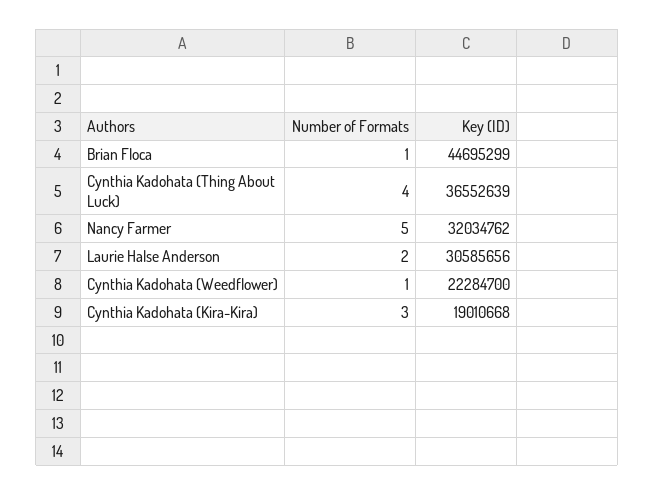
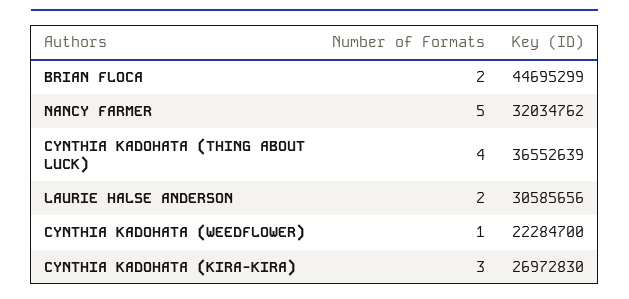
Number of Formats, Brian Floca: 1 -> 2
Key (ID), Cynthia Kadohata (Kira-Kira): 19010668 -> 26972830

